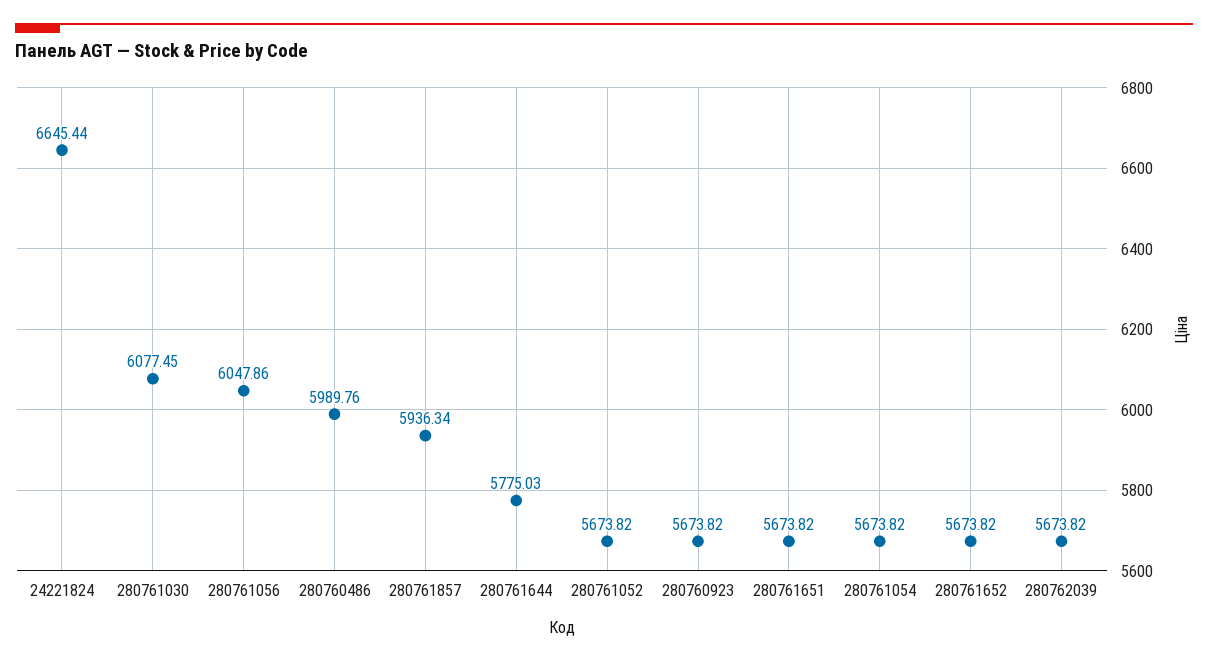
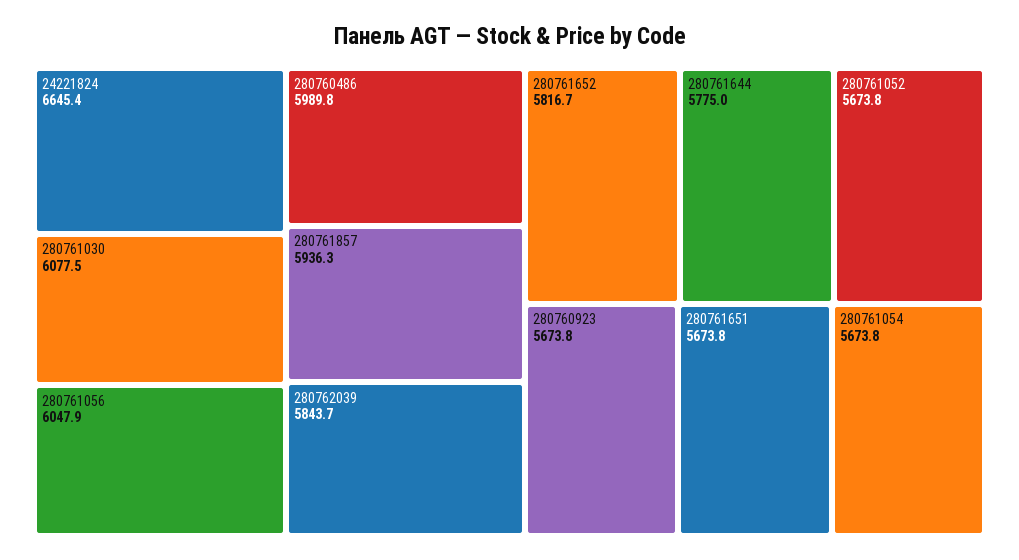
280761652: 5673.82 -> 5816.7
280762039: 5673.82 -> 5843.7

